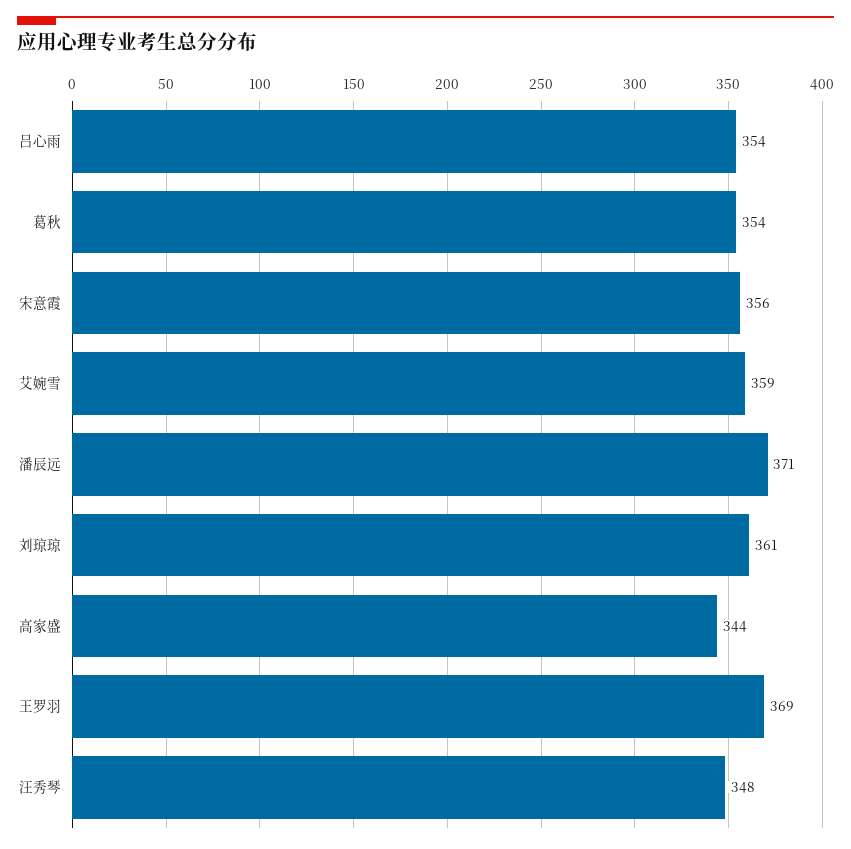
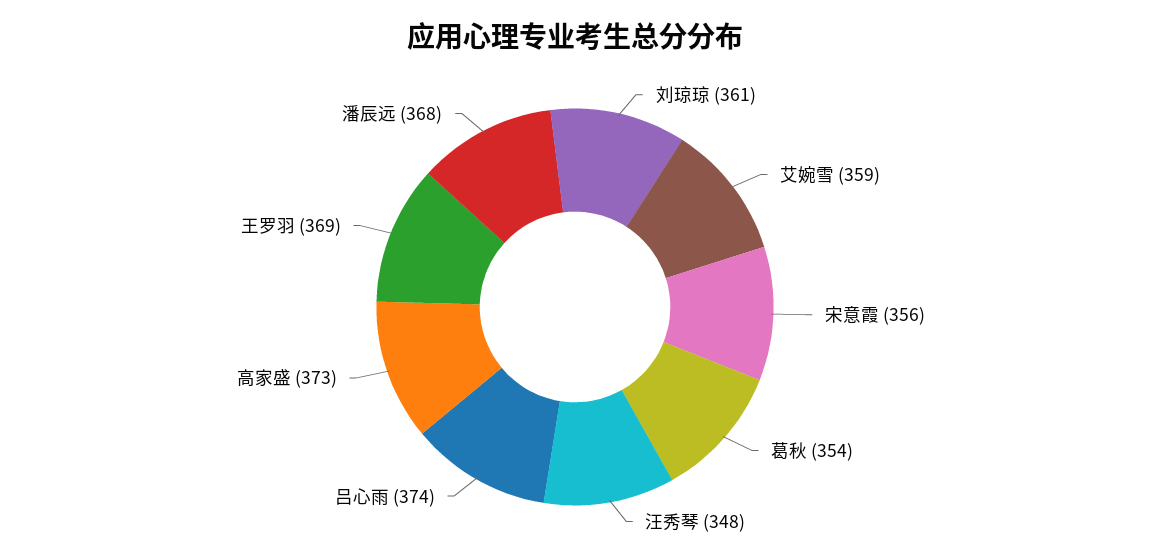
吕心雨: 354 -> 374
潘辰远: 371 -> 368
高家盛: 344 -> 373

